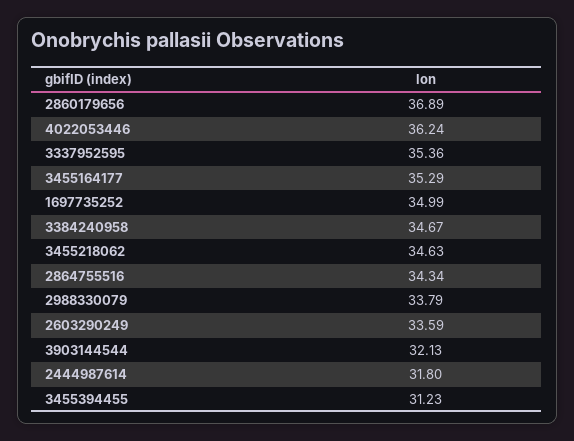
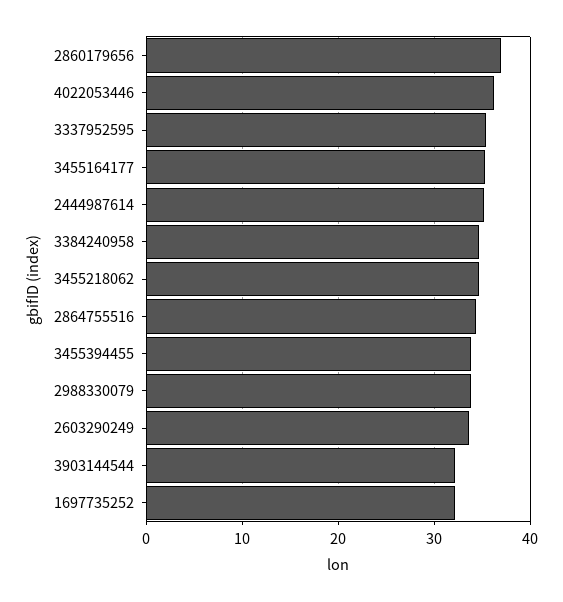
1697735252: 34.99 -> 32
2444987614: 31.8 -> 35
3455394455: 31.23 -> 34

